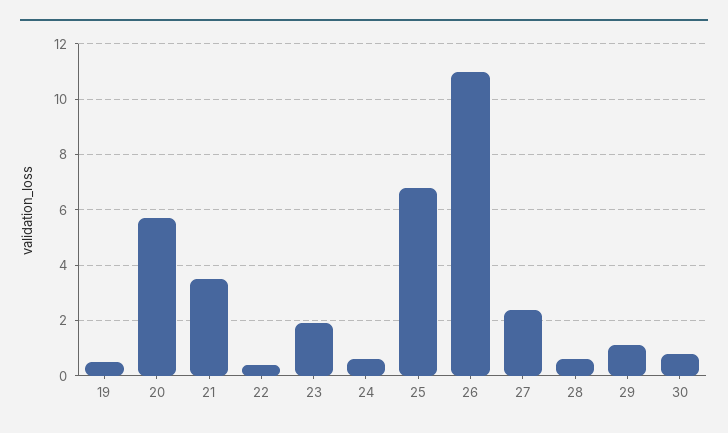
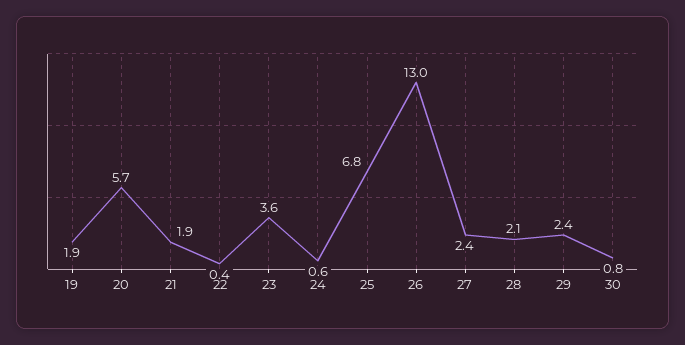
19: 0.5 -> 1.9
21: 3.5 -> 1.9
23: 2 -> 3.6
26: 11 -> 13
28: 0.5 -> 2.1
29: 1 -> 2.4

